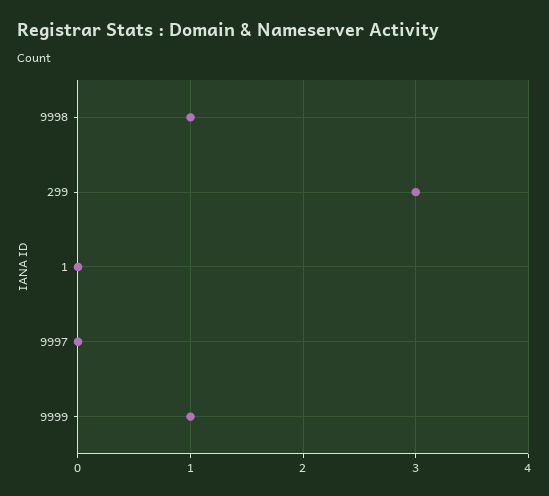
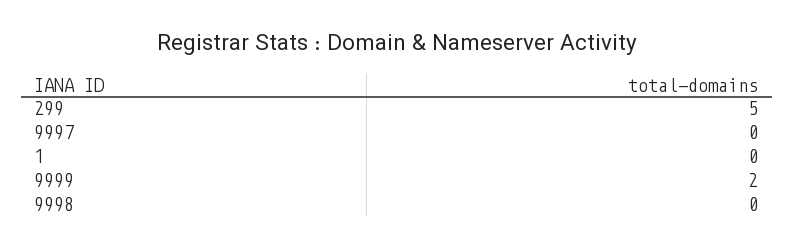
9998: 1 -> 0
299: 3 -> 5
9999: 1 -> 2

